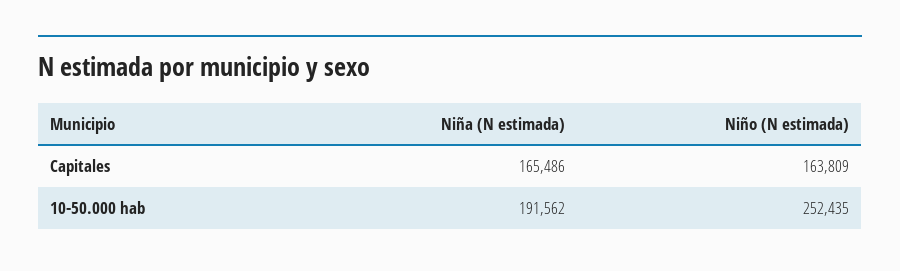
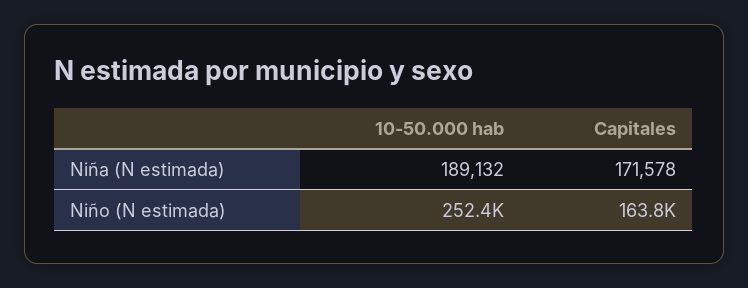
Niña (N estimada), Capitales: 165486 -> 171578
Niña (N estimada), 10-50.000 hab: 191562 -> 189132

